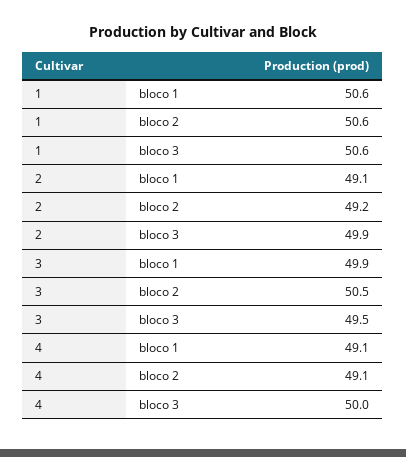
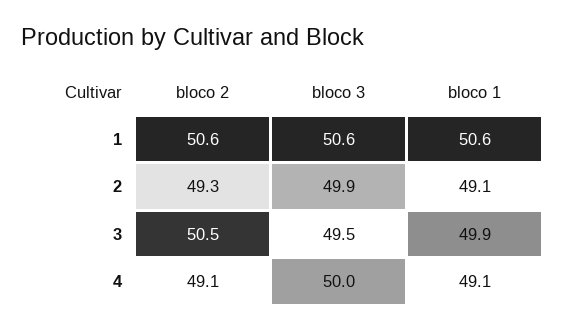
2, bloco 2: 49.2 -> 49.3

